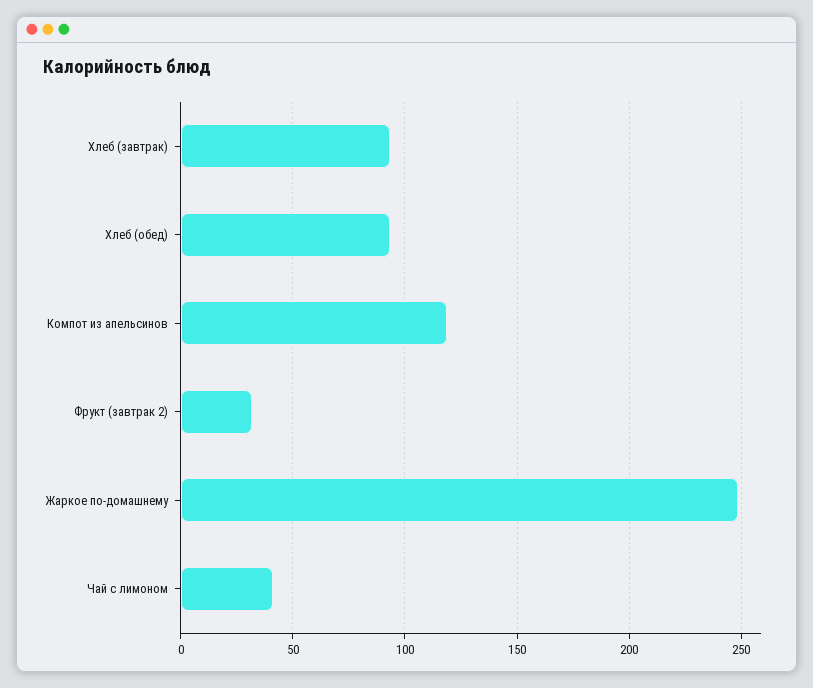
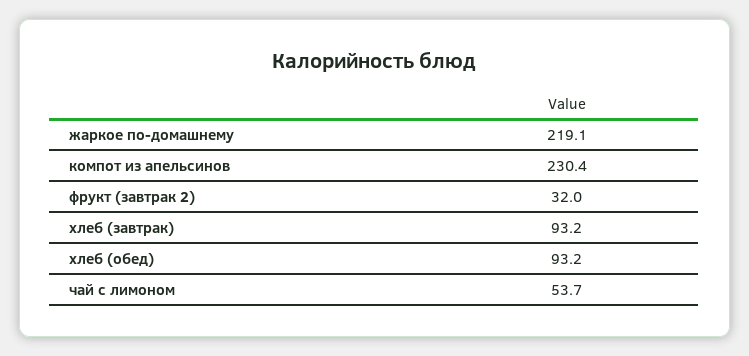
Компот из апельсинов: 120 -> 230.4
Жаркое по-домашнему: 250 -> 219.1
Чай с лимоном: 40 -> 53.7

